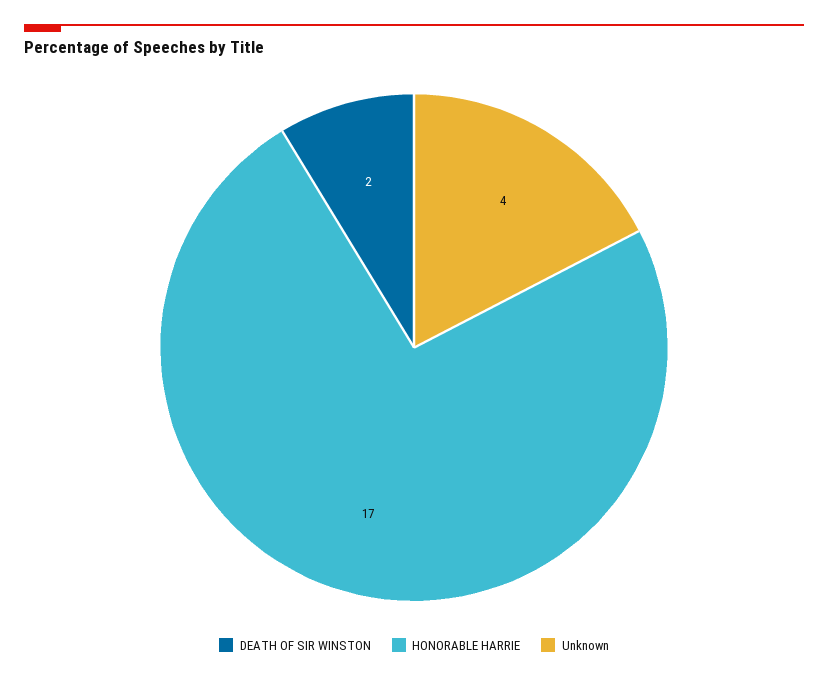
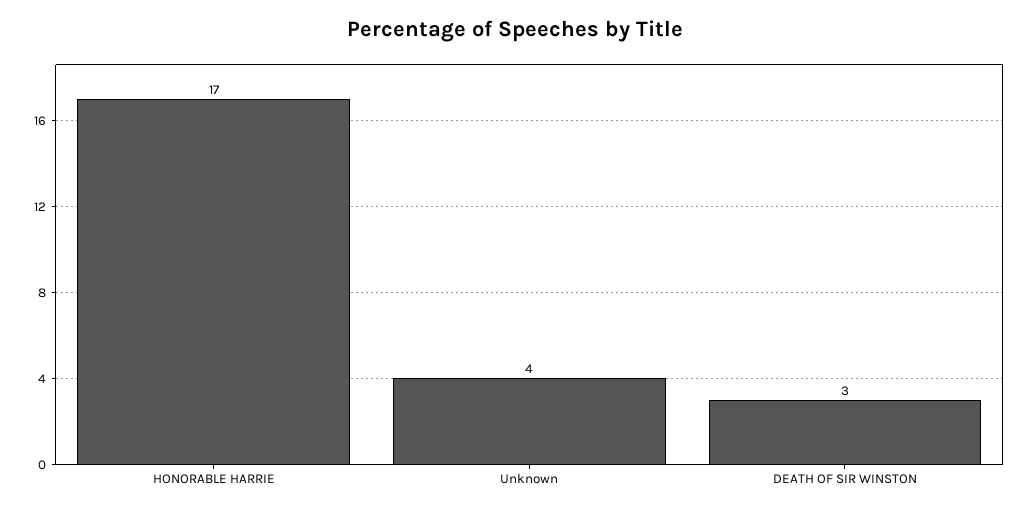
DEATH OF SIR WINSTON: 2 -> 3

